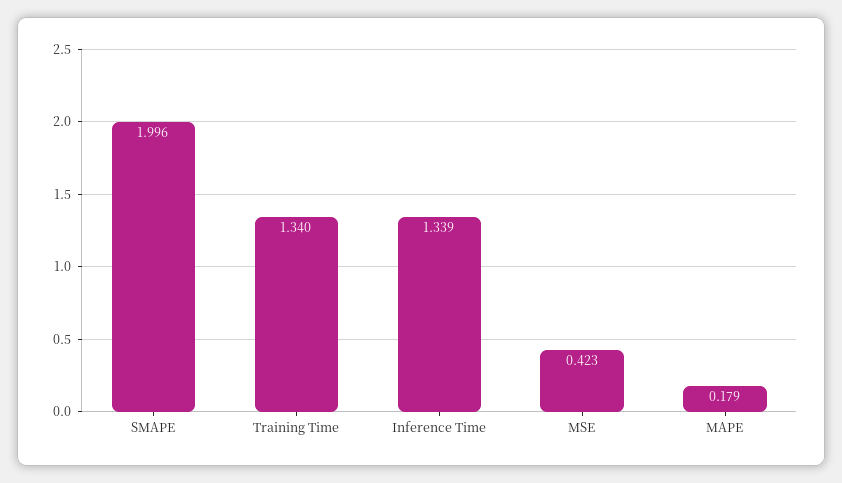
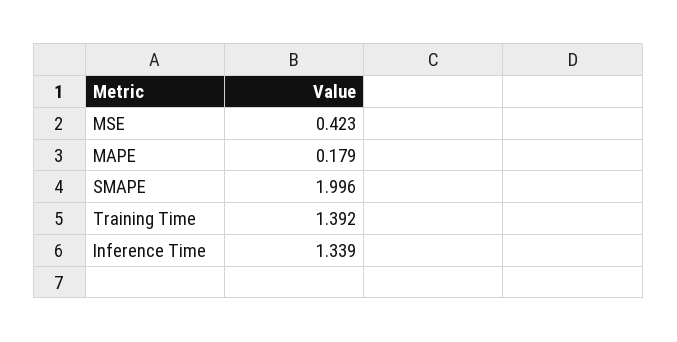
Training Time: 1.34 -> 1.392

